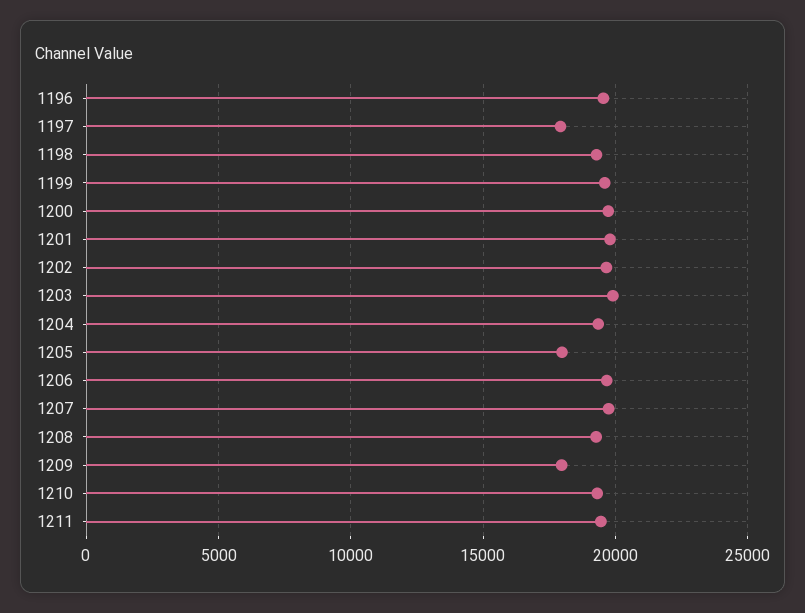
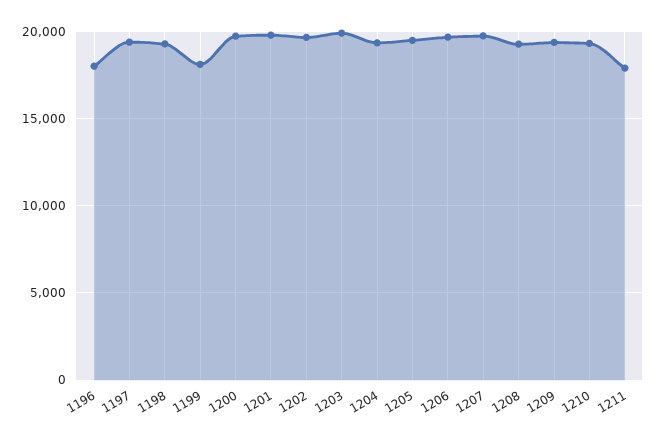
1196: 19500 -> 18000
1197: 18000 -> 19500
1199: 19500 -> 18000
1205: 18000 -> 19500
1209: 18000 -> 19500
1211: 19500 -> 18000

